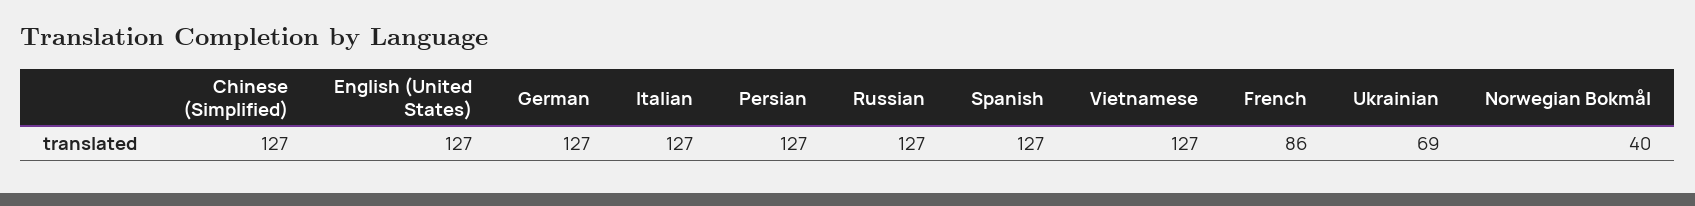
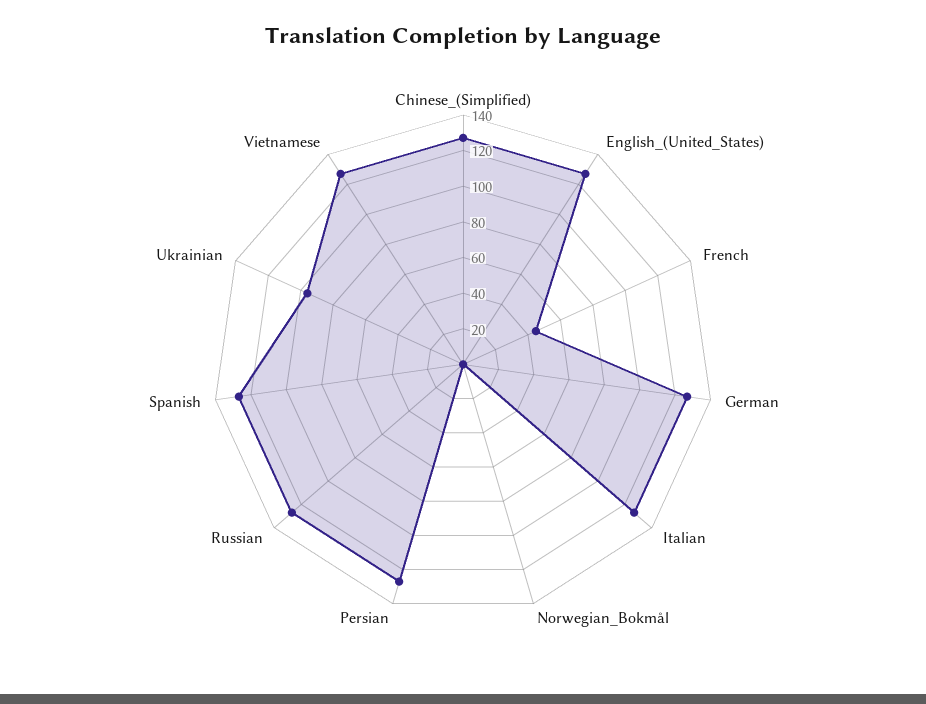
French: 86 -> 45
Ukrainian: 69 -> 95
Norwegian Bokmål: 40 -> 0

